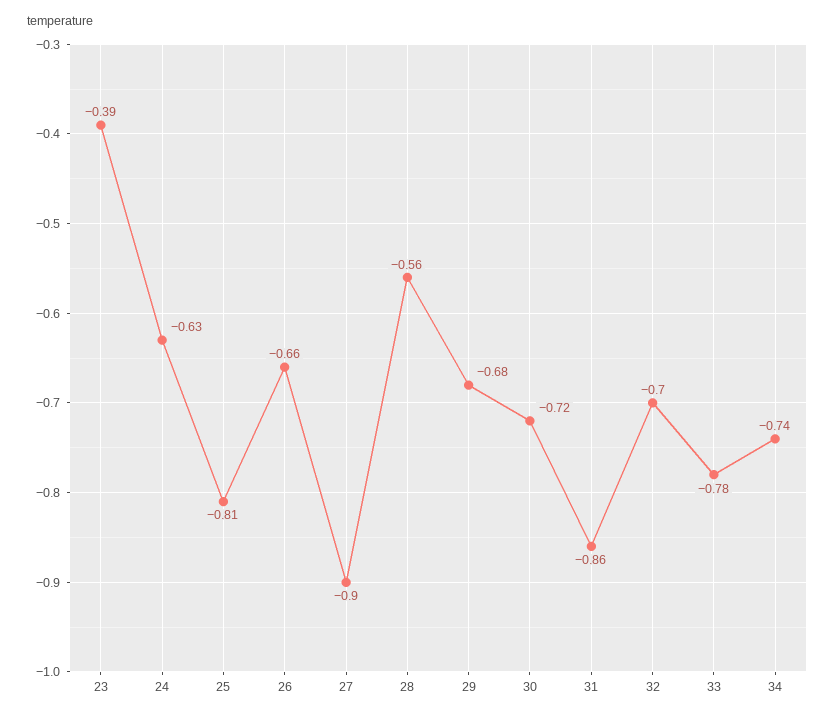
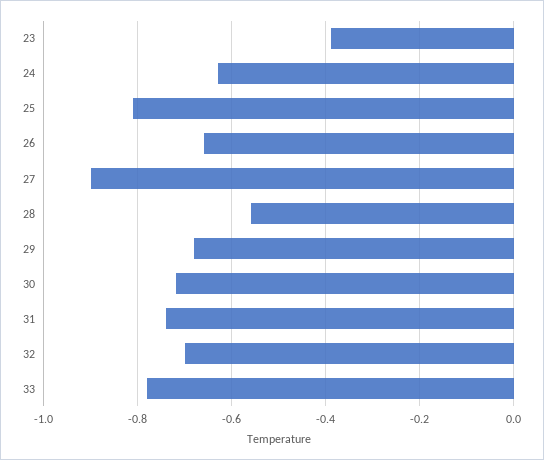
31: -0.86 -> -0.75
34: -0.74 -> none

